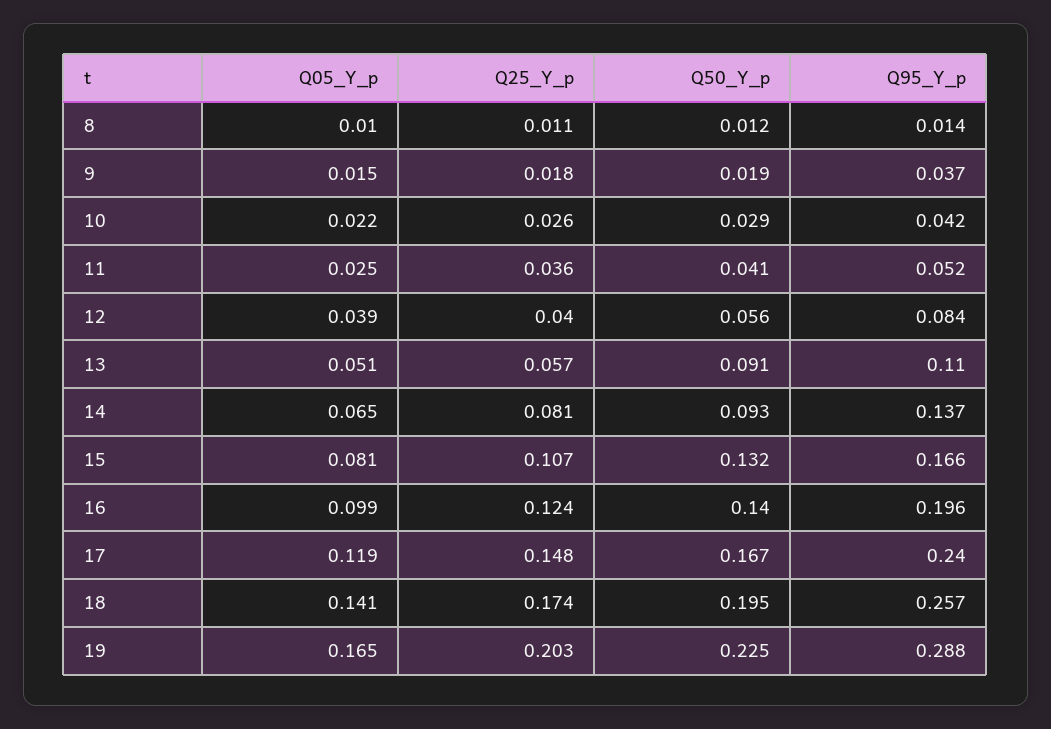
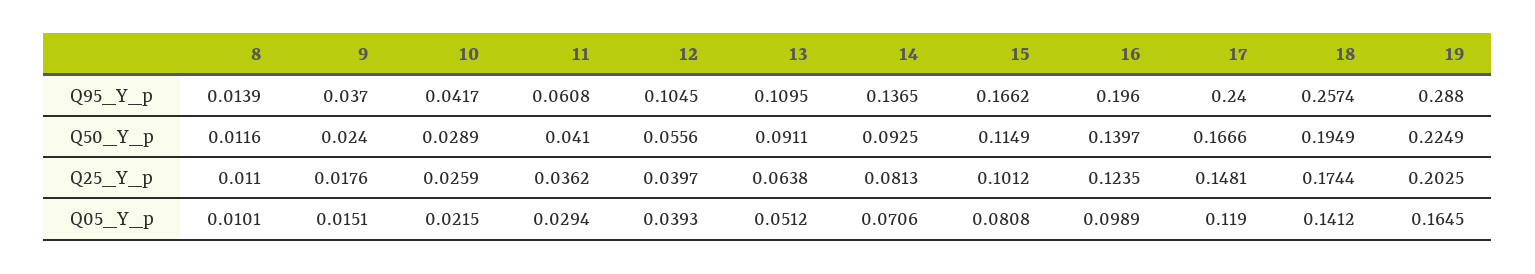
Q50_Y_p, 9: 0.019 -> 0.024
Q05_Y_p, 11: 0.025 -> 0.0294
Q95_Y_p, 11: 0.052 -> 0.0608
Q95_Y_p, 12: 0.084 -> 0.1045
Q25_Y_p, 13: 0.057 -> 0.0638
Q05_Y_p, 14: 0.065 -> 0.0706
Q25_Y_p, 15: 0.107 -> 0.1012
Q50_Y_p, 15: 0.132 -> 0.1149

